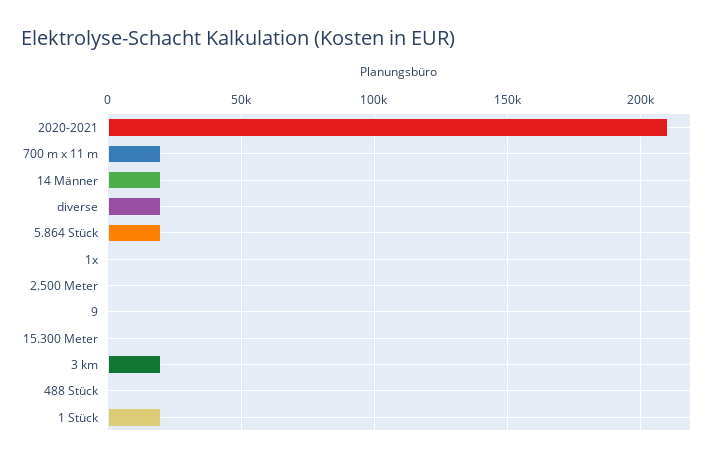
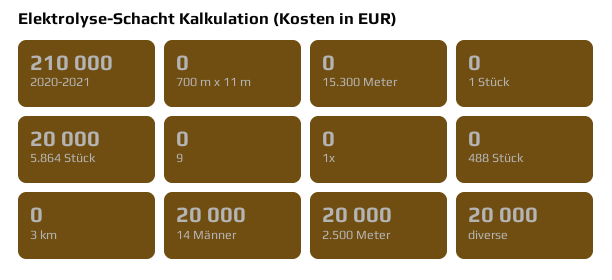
700 m x 11 m: 20000 -> 0
2.500 Meter: 0 -> 20000
3 km: 20000 -> 0
1 Stück: 20000 -> 0

